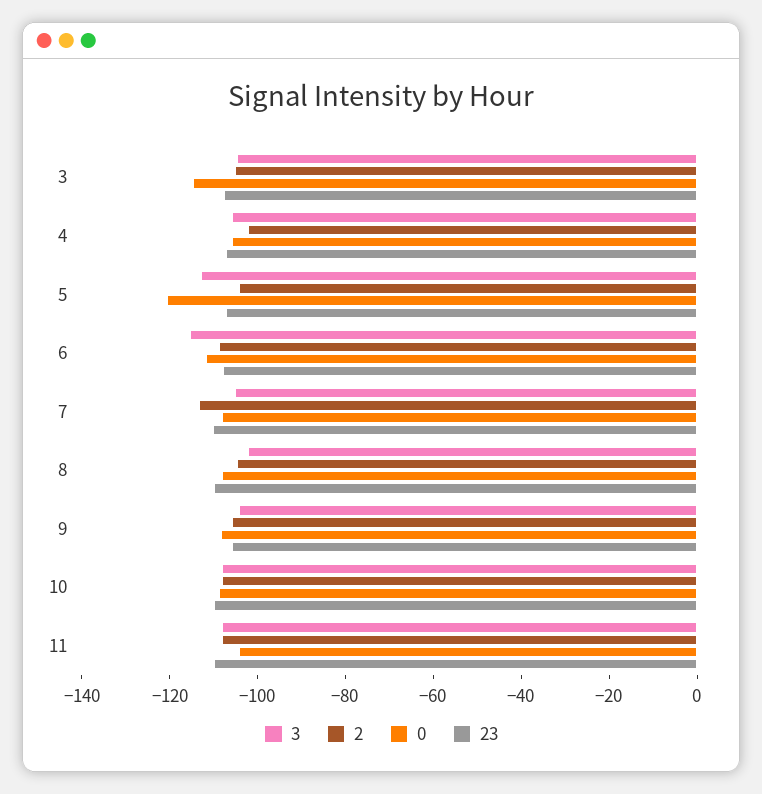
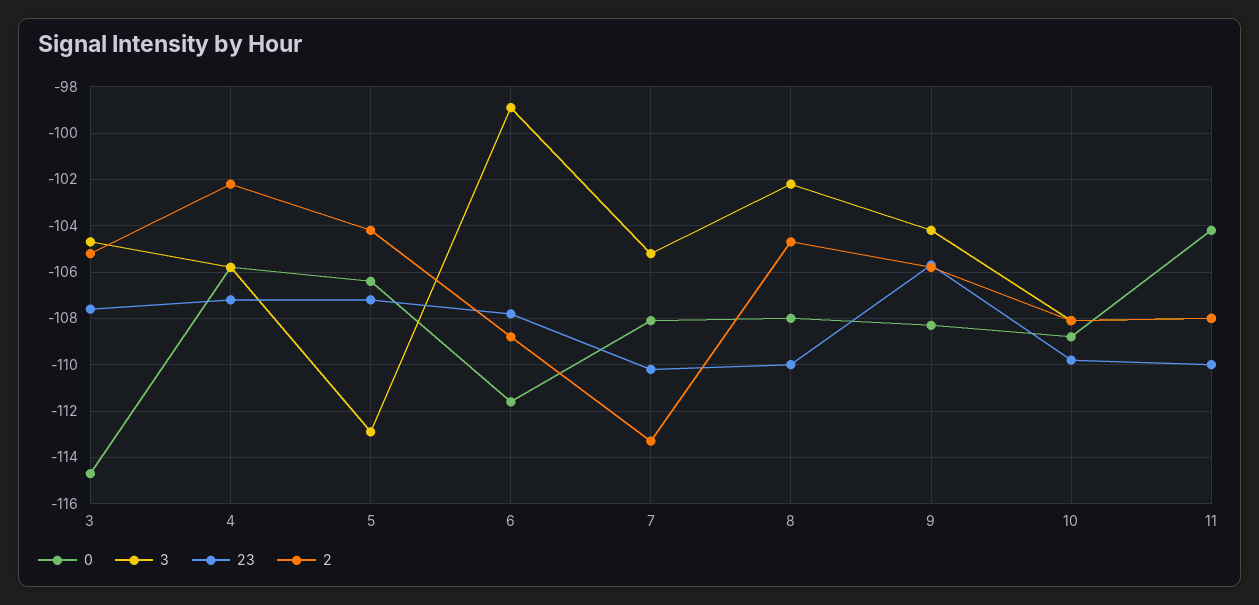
0, 5: -120 -> -106.5
3, 6: -115 -> -99

